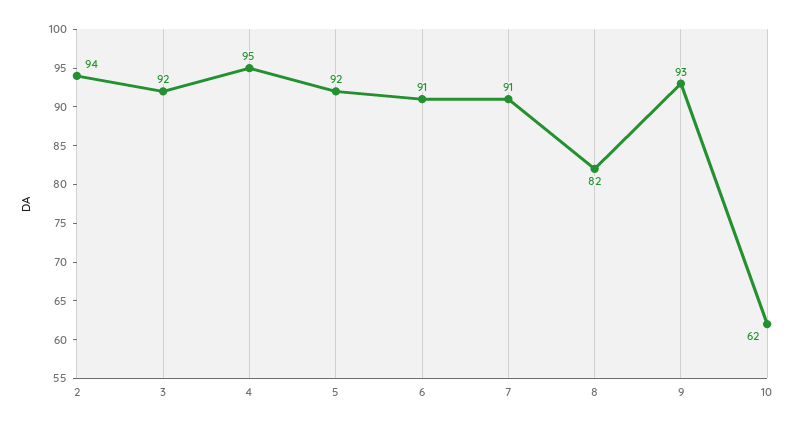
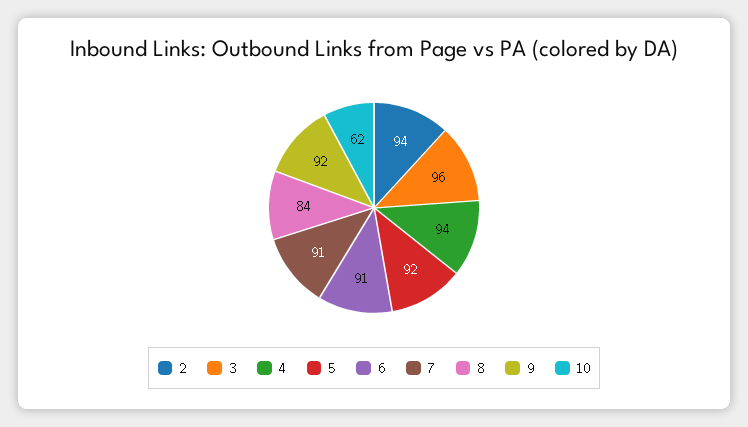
3: 92 -> 96
4: 95 -> 94
8: 82 -> 84
9: 93 -> 92

